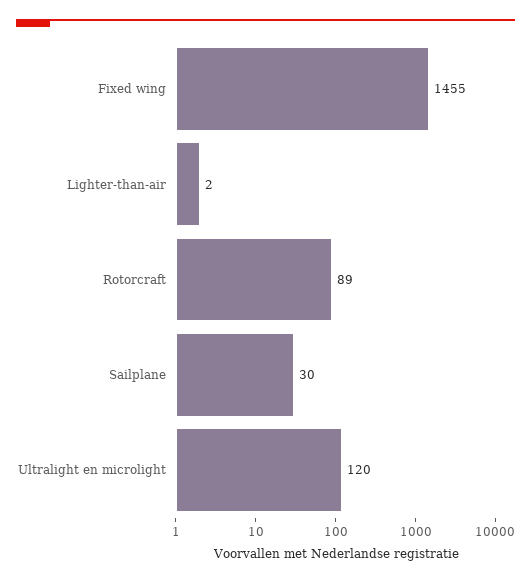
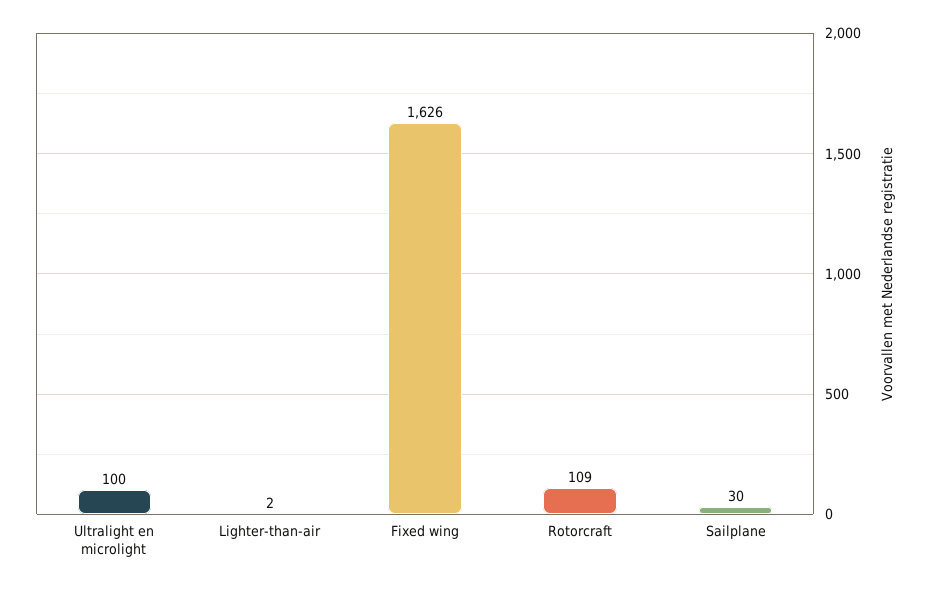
Fixed wing: 1455 -> 1626
Rotorcraft: 89 -> 109
Ultralight en microlight: 120 -> 100

